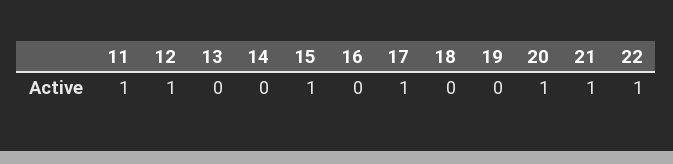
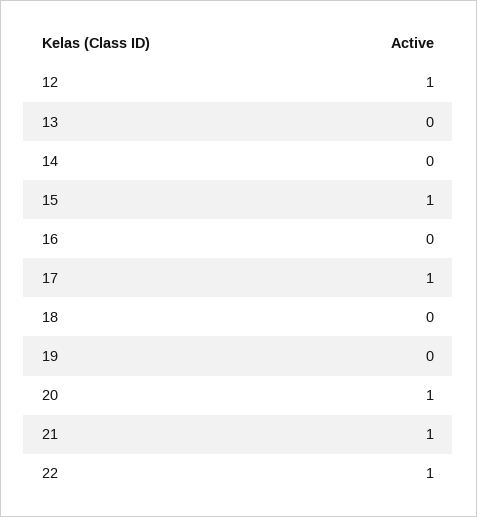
11: 1 -> none

